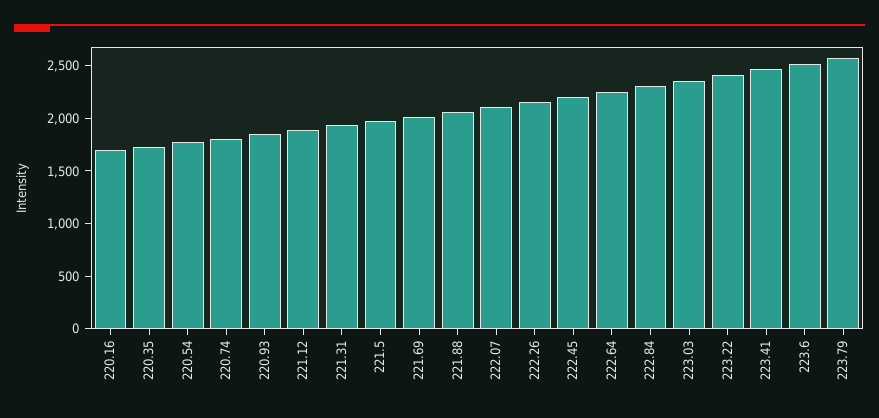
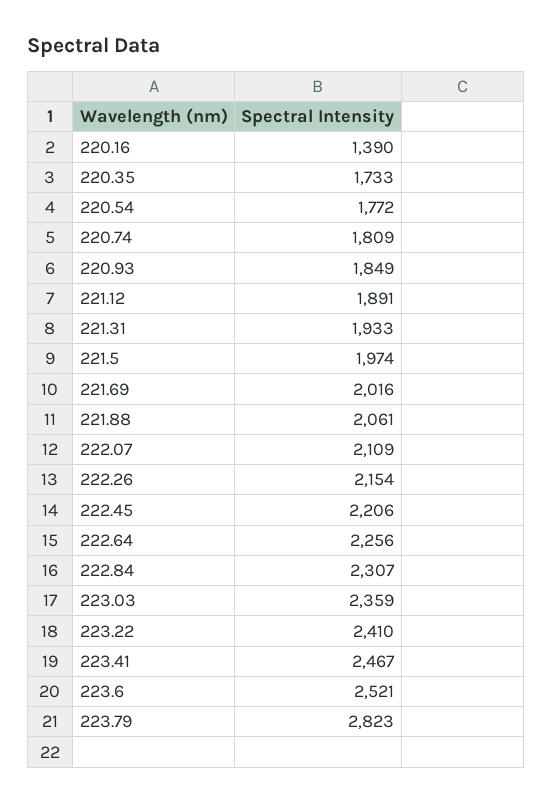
220.16: 1700 -> 1390
223.79: 2600 -> 2823

